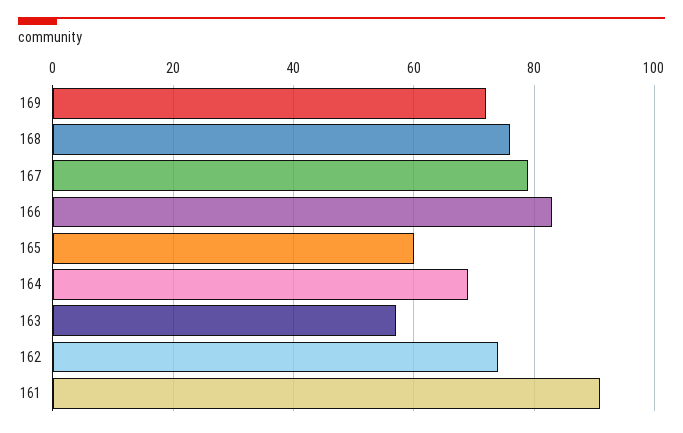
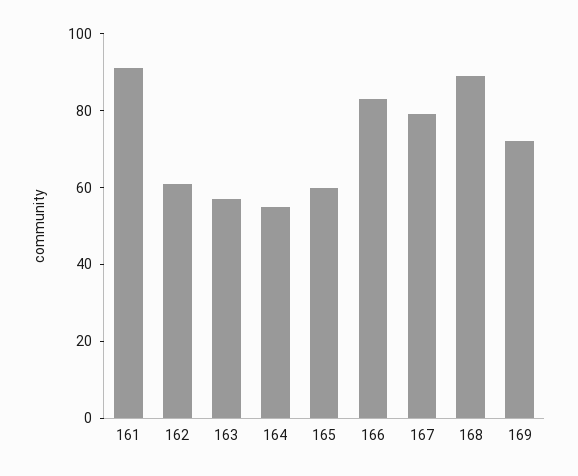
168: 75 -> 90
164: 70 -> 55
162: 75 -> 60

